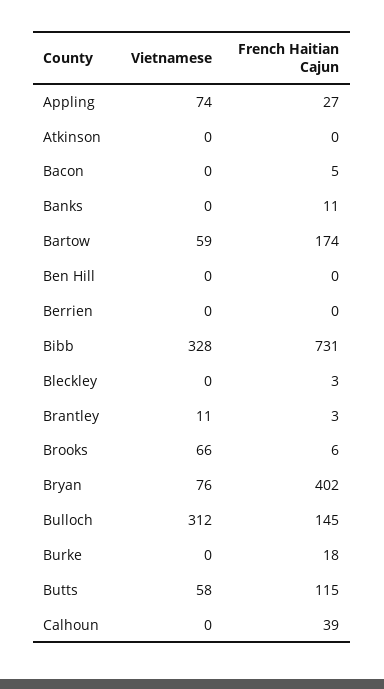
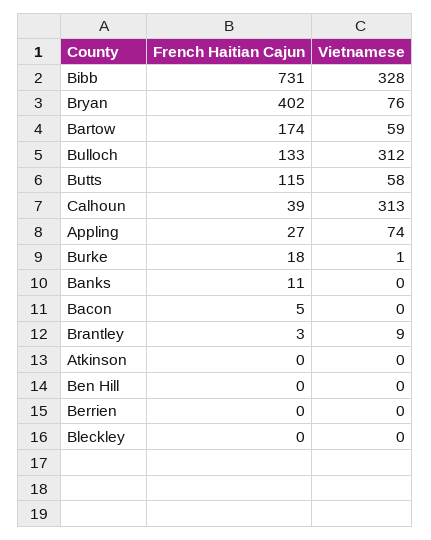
French Haitian Cajun, Bleckley: 3 -> 0
Vietnamese, Brantley: 11 -> 9
Vietnamese, Brooks: 66 -> none
French Haitian Cajun, Brooks: 6 -> none
French Haitian Cajun, Bulloch: 145 -> 133
Vietnamese, Burke: 0 -> 1
Vietnamese, Calhoun: 0 -> 313

